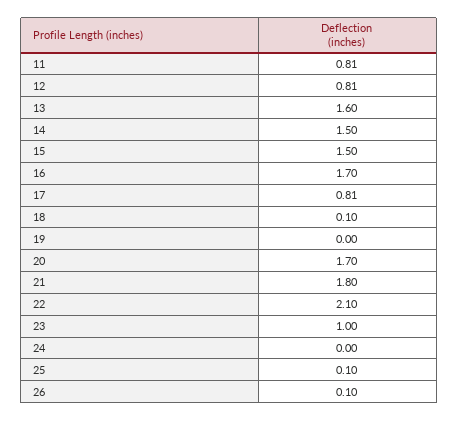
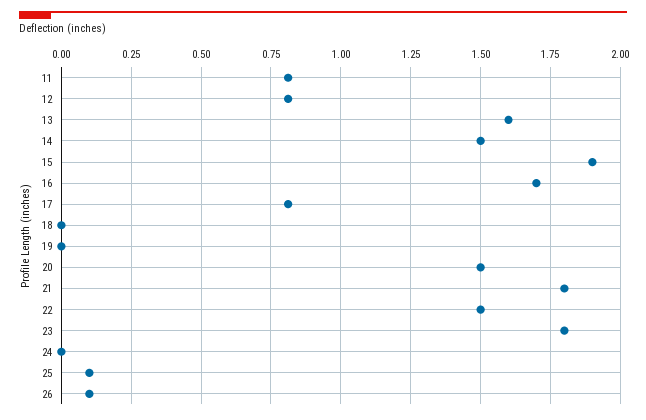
15: 1.5 -> 1.9
18: 0.1 -> 0
20: 1.7 -> 1.5
22: 2.1 -> 1.5
23: 1 -> 1.8

